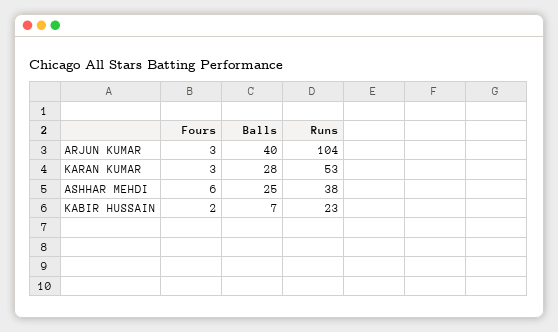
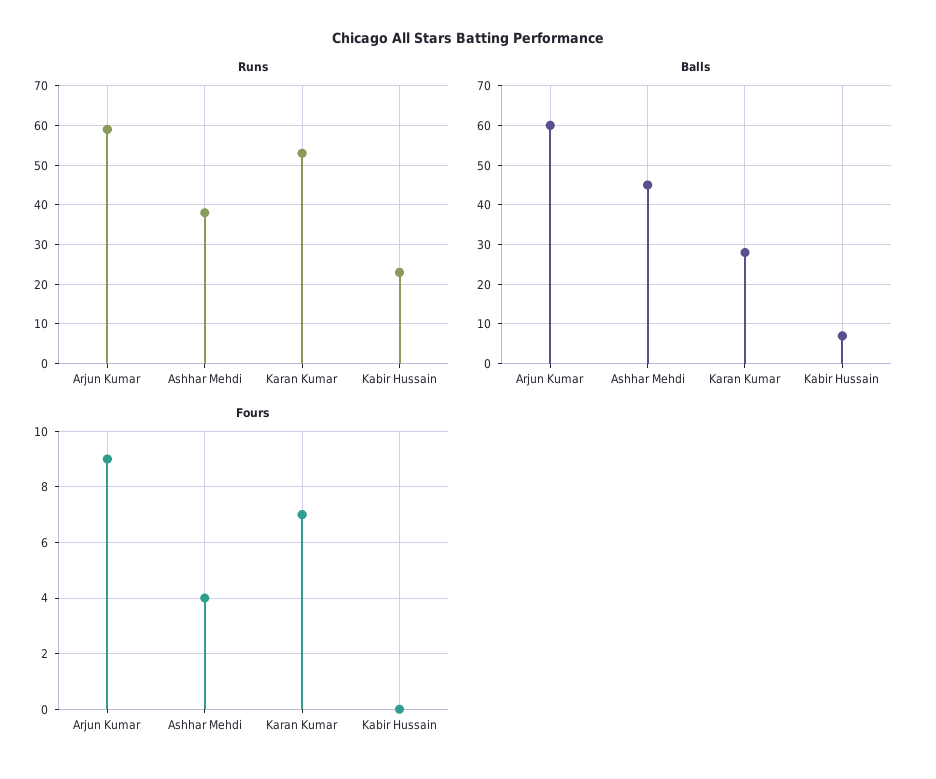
Fours, ARJUN KUMAR: 3 -> 9
Balls, ARJUN KUMAR: 40 -> 60
Runs, ARJUN KUMAR: 104 -> 60
Fours, KARAN KUMAR: 3 -> 7
Fours, ASHHAR MEHDI: 6 -> 4
Balls, ASHHAR MEHDI: 25 -> 45
Fours, KABIR HUSSAIN: 2 -> 0

